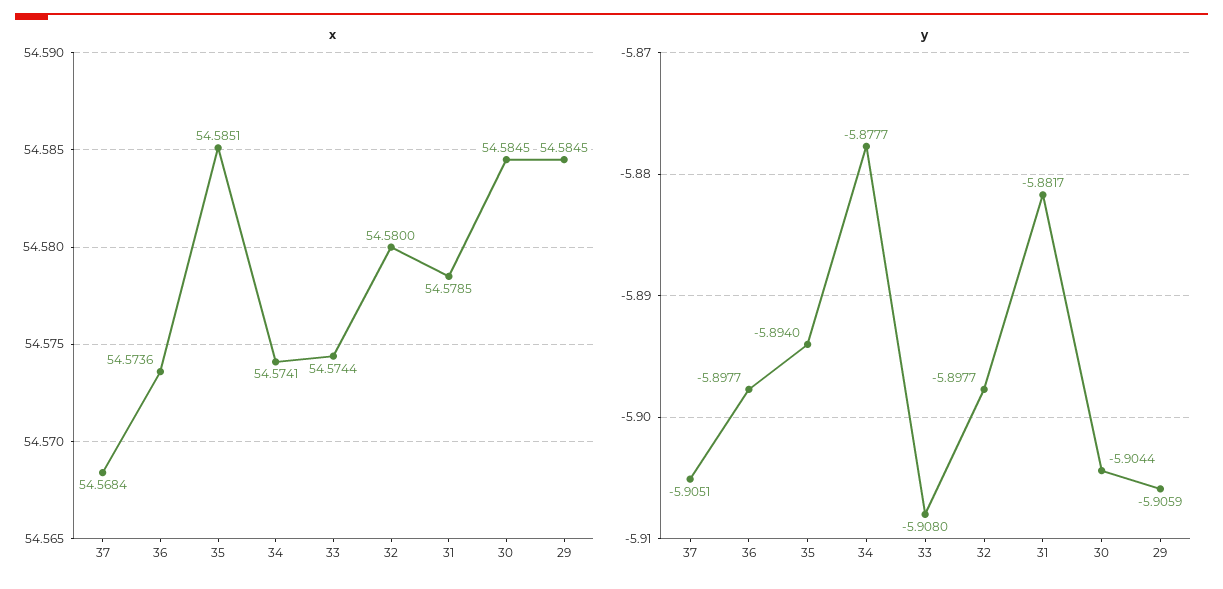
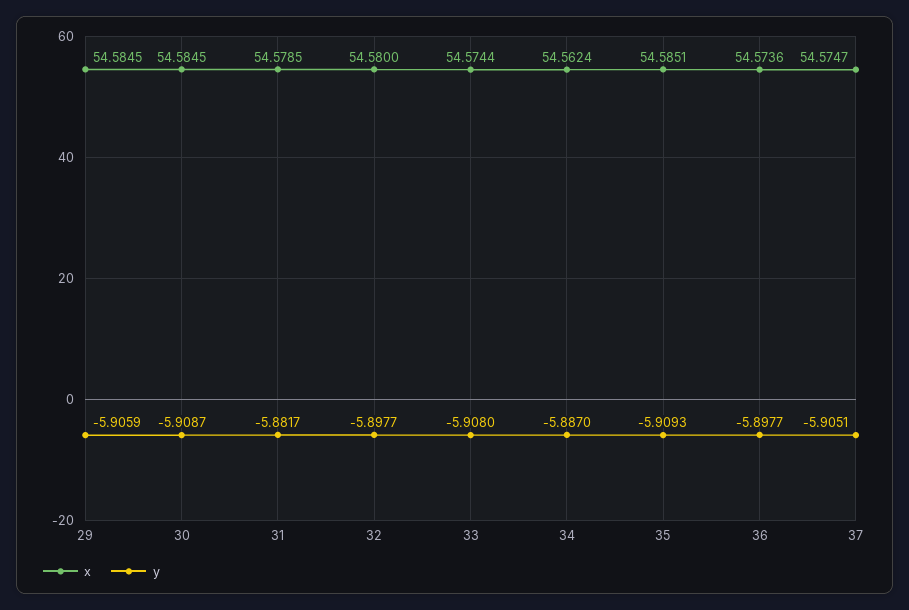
x, 37: 54.5684 -> 54.5747
x, 34: 54.5741 -> 54.5624
y, 35: -5.894 -> -5.9093
y, 34: -5.8777 -> -5.887
y, 30: -5.9044 -> -5.9087

